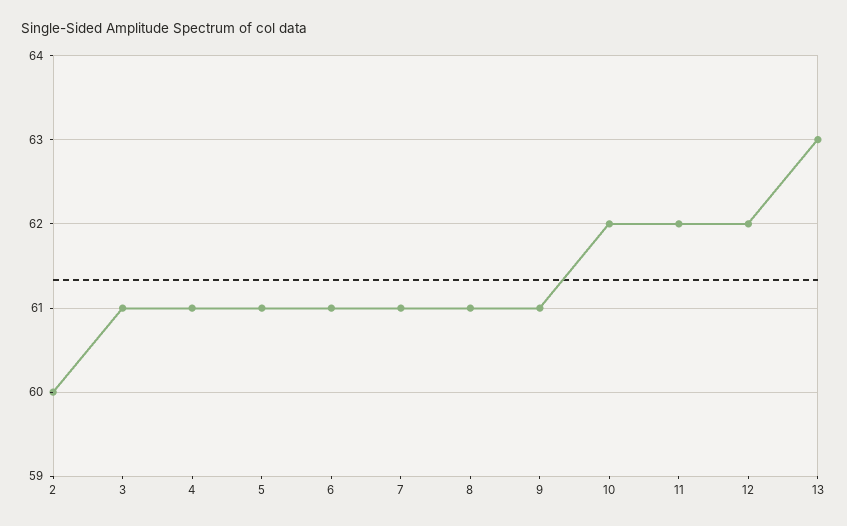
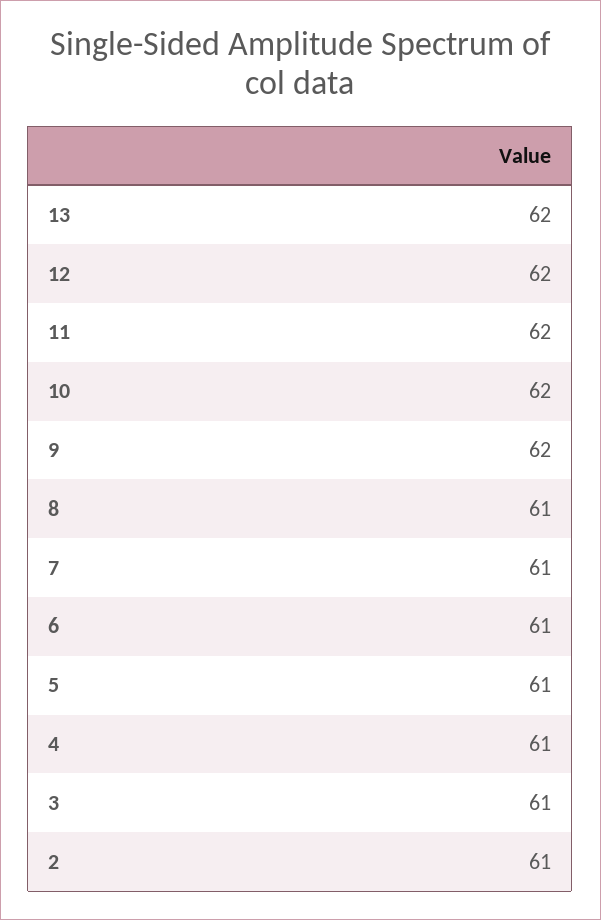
2: 60 -> 61
9: 61 -> 62
13: 63 -> 62

